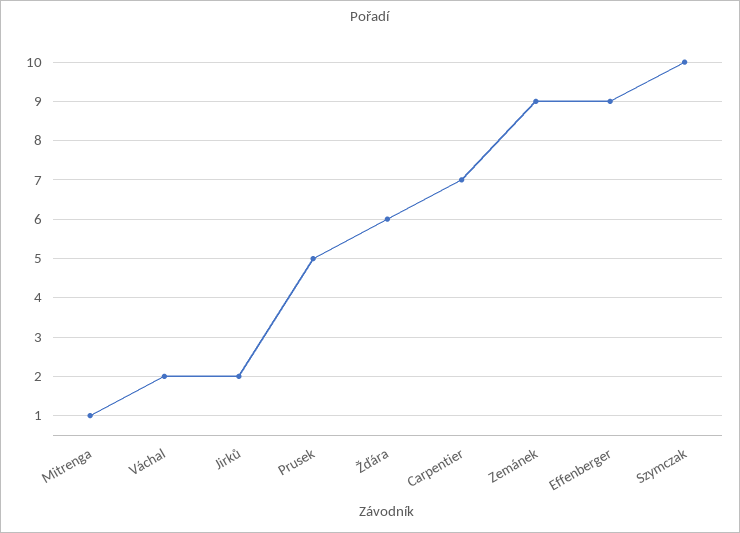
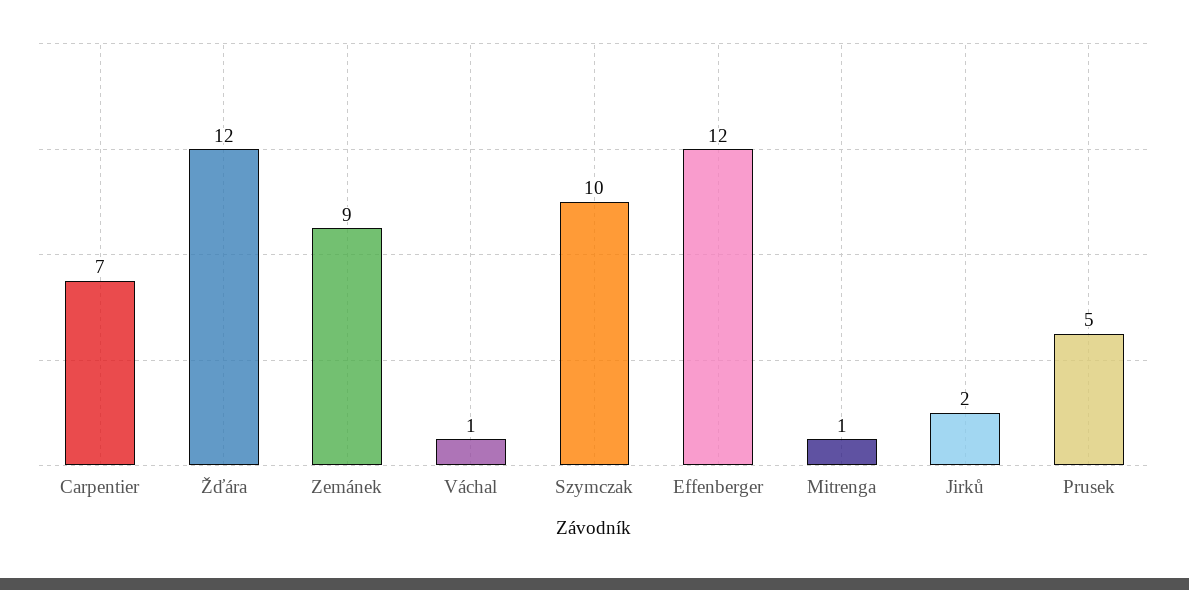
Váchal: 2 -> 1
Žďára: 6 -> 12
Effenberger: 9 -> 12

